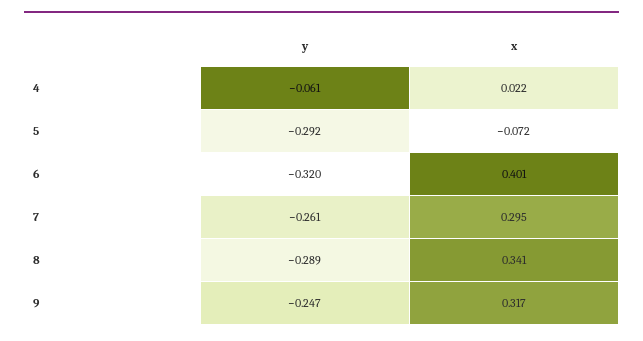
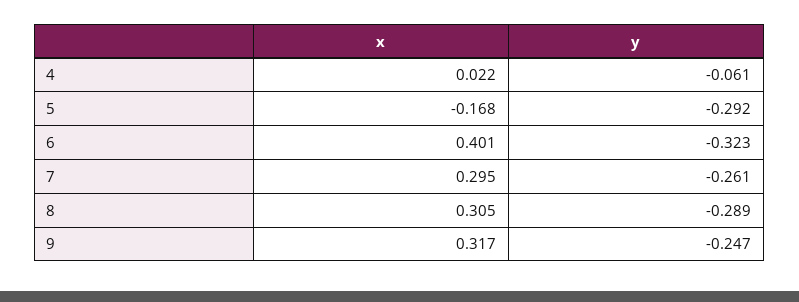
x, 5: -0.072 -> -0.168
y, 6: -0.32 -> -0.323
x, 8: 0.341 -> 0.305

